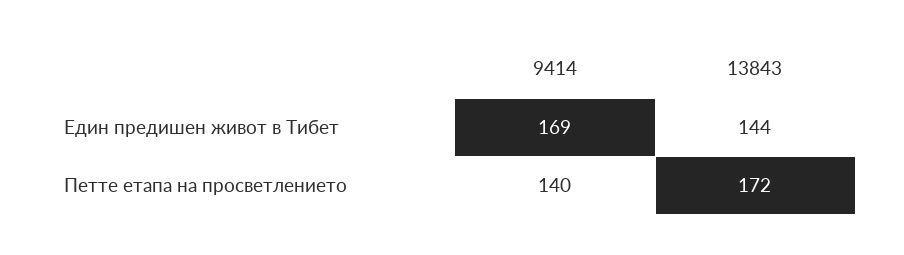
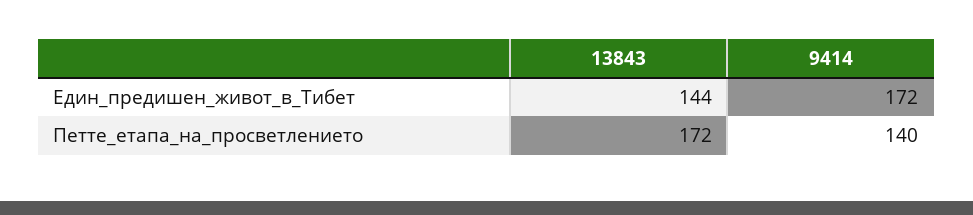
9414, Един предишен живот в Тибет: 169 -> 172

